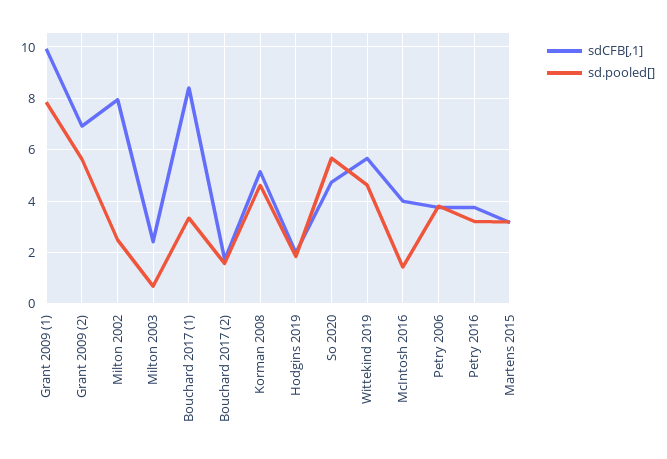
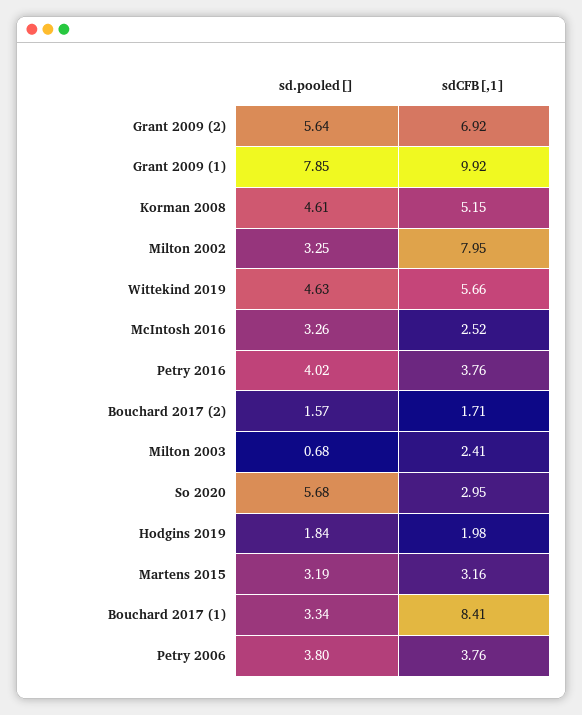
sd.pooled[], Milton 2002: 2.5 -> 3.25
sdCFB[,1], So 2020: 4.75 -> 2.95
sdCFB[,1], McIntosh 2016: 4 -> 2.52
sd.pooled[], McIntosh 2016: 1.5 -> 3.26
sd.pooled[], Petry 2016: 3.25 -> 4.02

